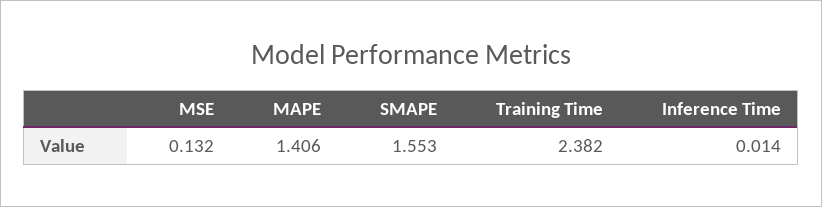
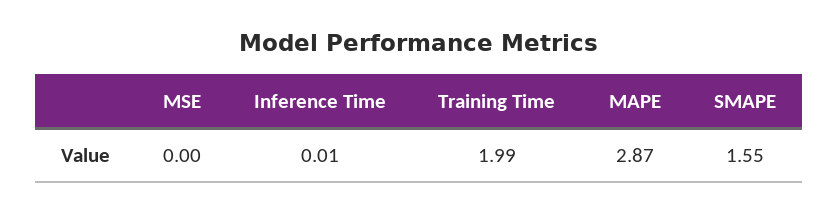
MSE: 0.132 -> 0
MAPE: 1.406 -> 2.87
Training Time: 2.382 -> 1.99

